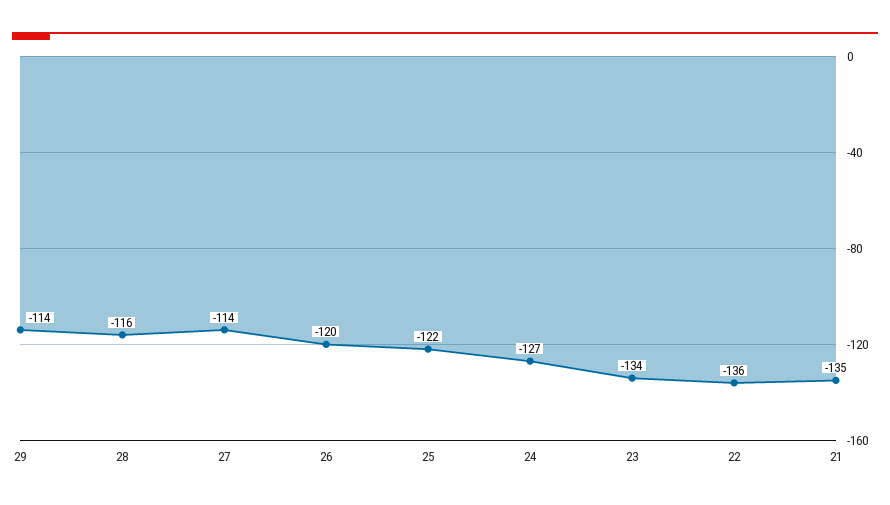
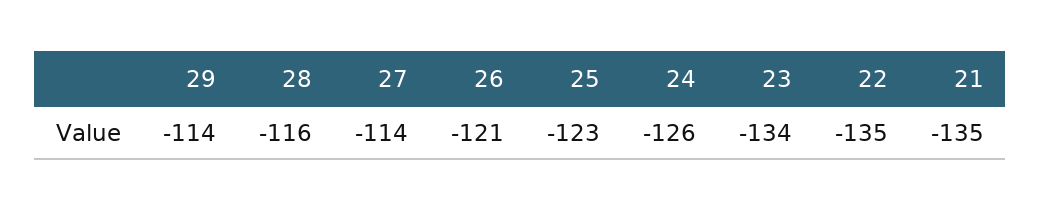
26: -120 -> -121
25: -122 -> -123
24: -127 -> -126
22: -136 -> -135

